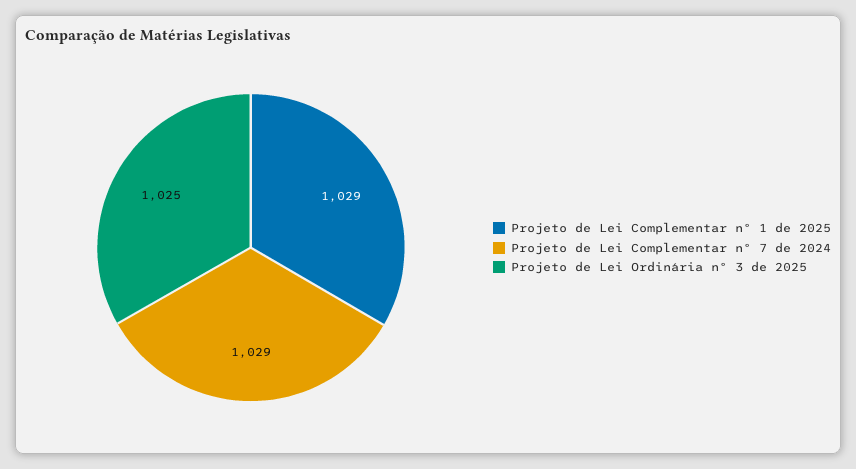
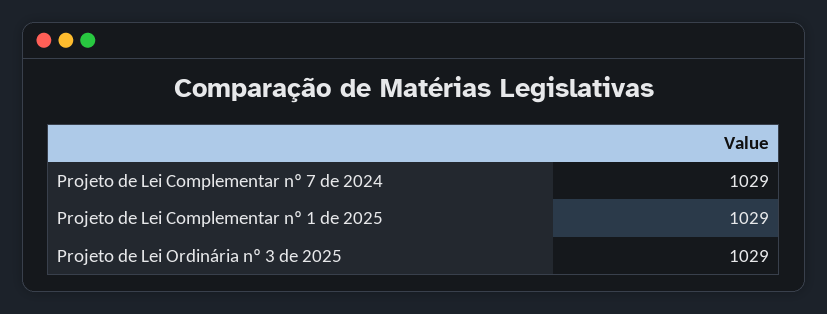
Projeto de Lei Ordinária nº 3 de 2025: 1025 -> 1029

